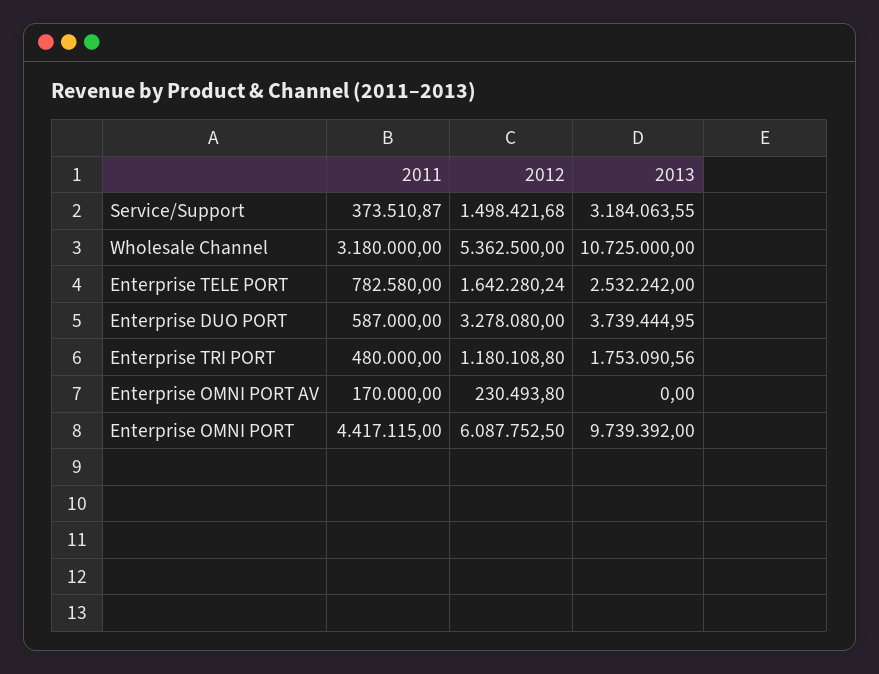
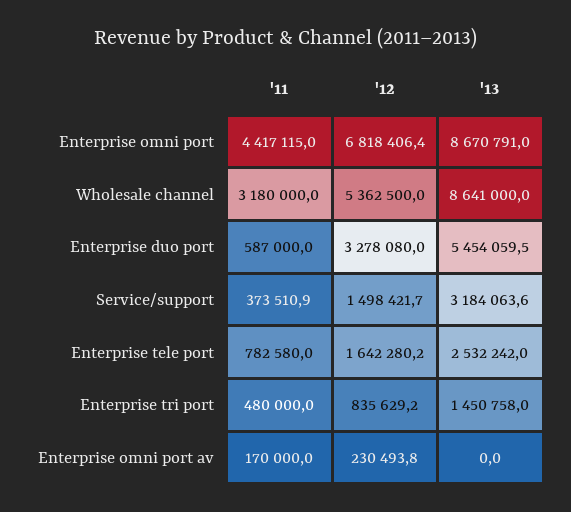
2013, Wholesale Channel: 10725000 -> 8641000
2013, Enterprise DUO PORT: 3739444.95 -> 5454059.5
2012, Enterprise TRI PORT: 1180108.8 -> 835629.2
2013, Enterprise TRI PORT: 1753090.56 -> 1450758
2012, Enterprise OMNI PORT: 6087752.5 -> 6818406.4
2013, Enterprise OMNI PORT: 9739392 -> 8670791

